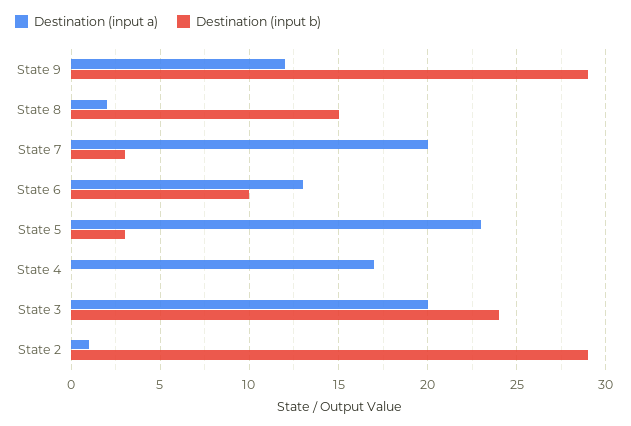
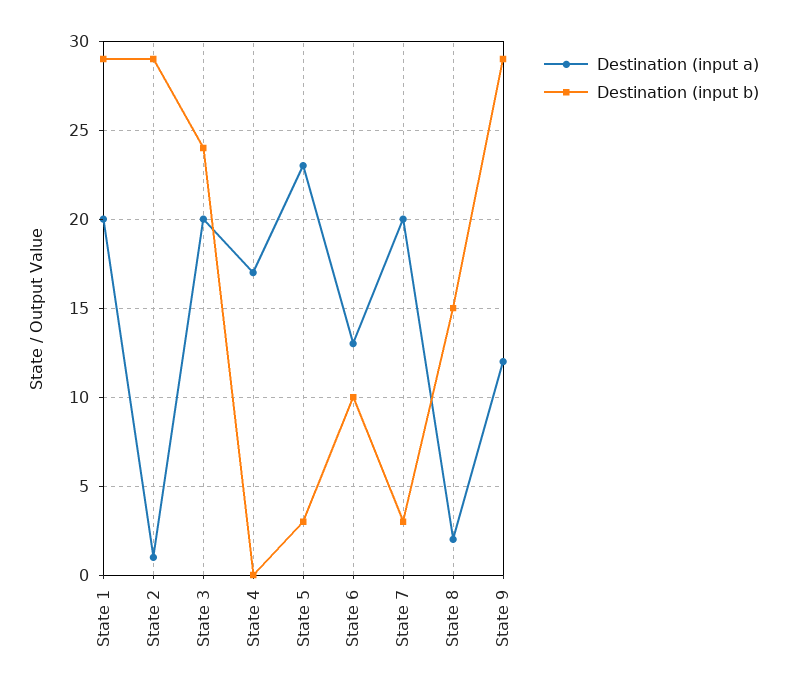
Destination (input a), State 1: none -> 20
Destination (input b), State 1: none -> 29

